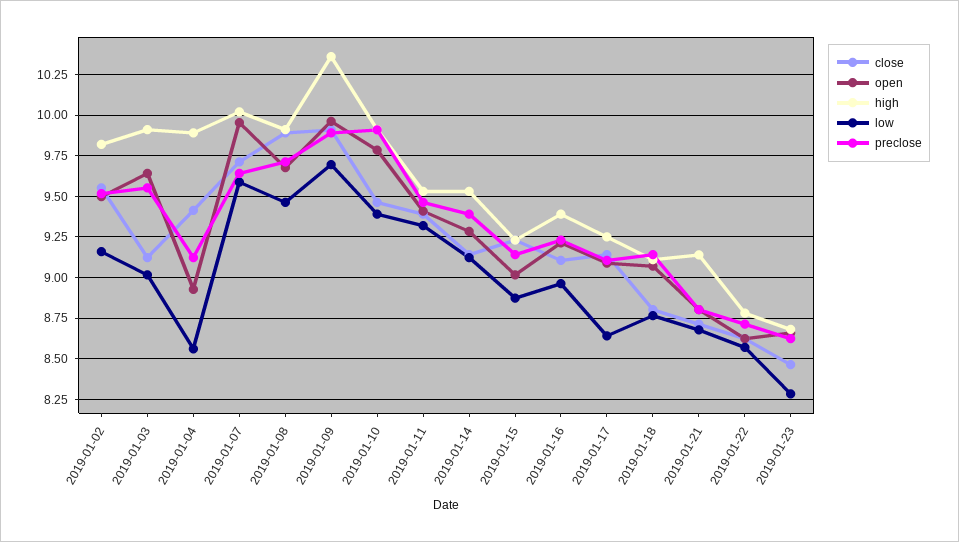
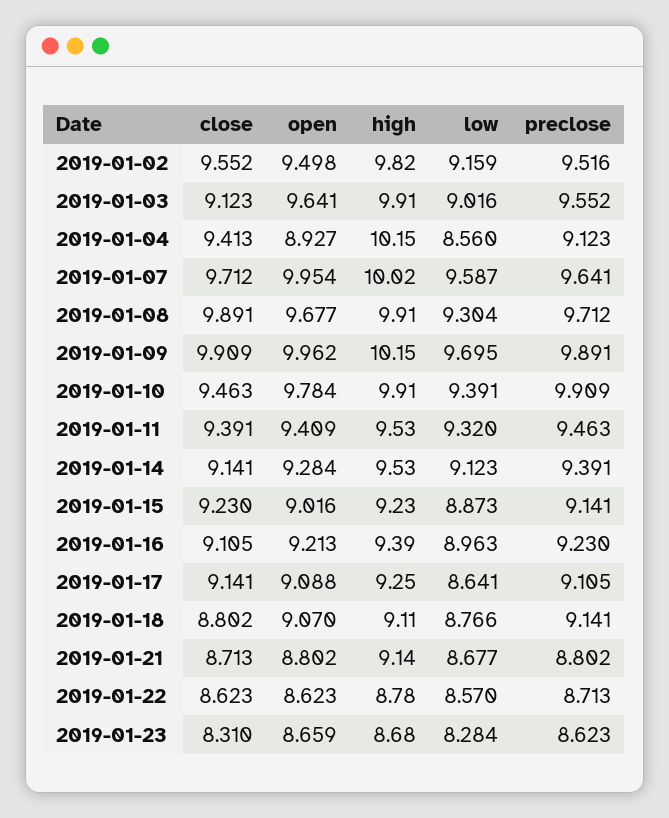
high, 2019-01-04: 9.9 -> 10.15
low, 2019-01-08: 9.45 -> 9.304
high, 2019-01-09: 10.35 -> 10.15
close, 2019-01-23: 8.45 -> 8.31

